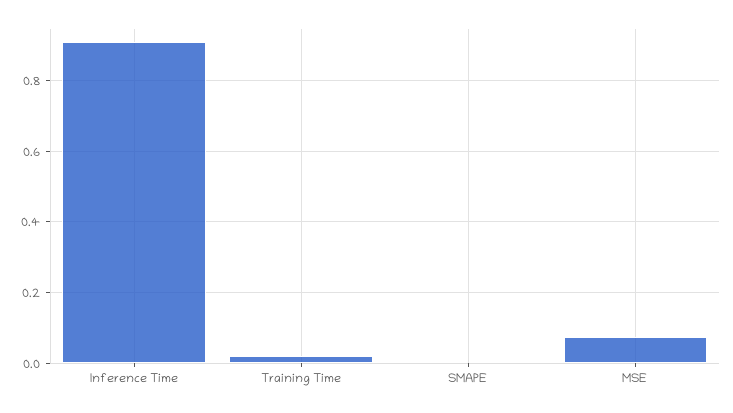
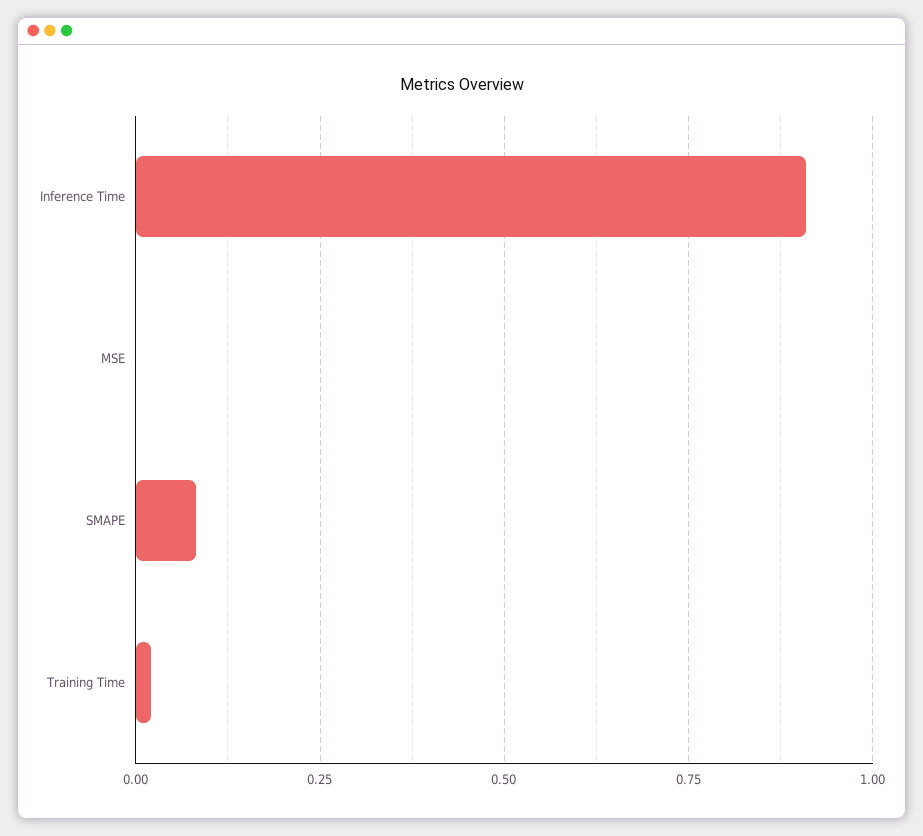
SMAPE: 0 -> 0.075
MSE: 0.08 -> 0

